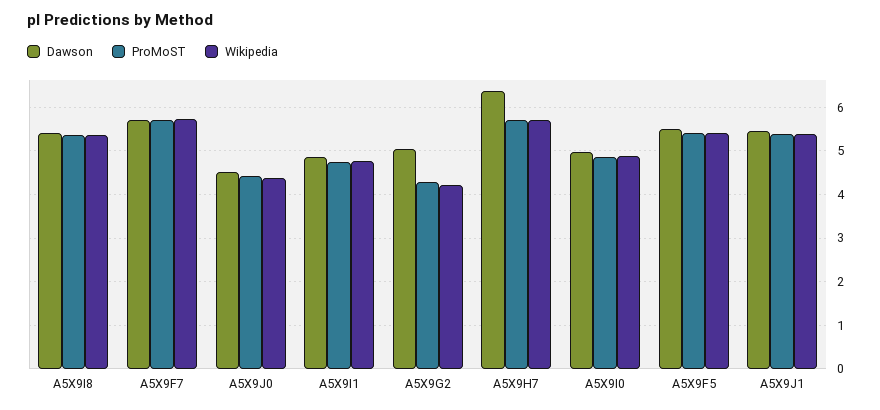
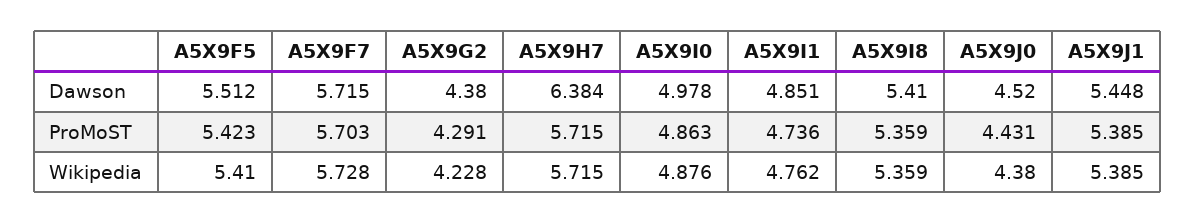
Dawson, A5X9G2: 5 -> 4.38

